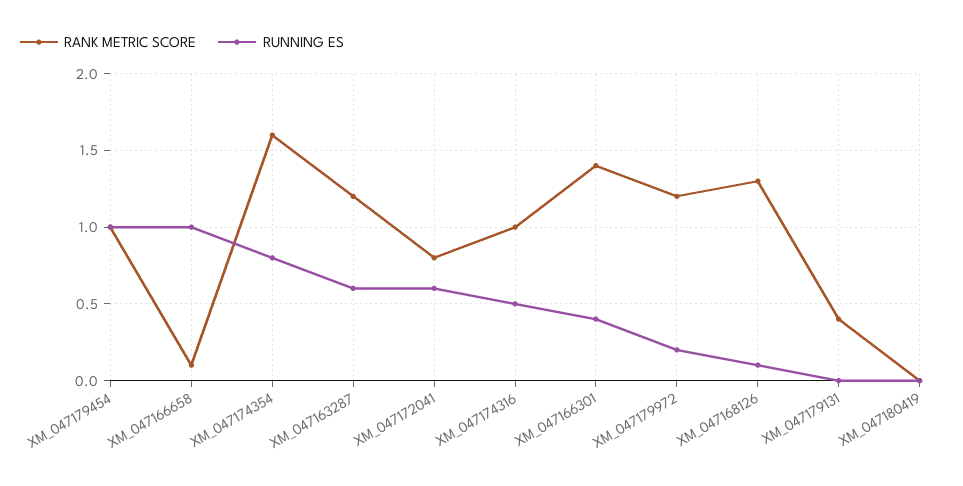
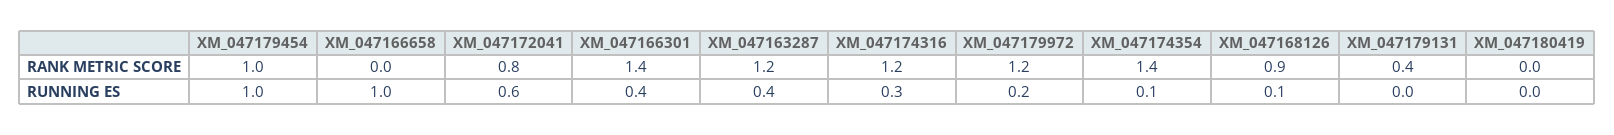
RANK METRIC SCORE, XM_047166658: 0.1 -> 0
RANK METRIC SCORE, XM_047174354: 1.6 -> 1.4
RUNNING ES, XM_047174354: 0.8 -> 0.1
RUNNING ES, XM_047163287: 0.6 -> 0.4
RANK METRIC SCORE, XM_047174316: 1 -> 1.2
RUNNING ES, XM_047174316: 0.5 -> 0.3
RANK METRIC SCORE, XM_047168126: 1.3 -> 0.9

